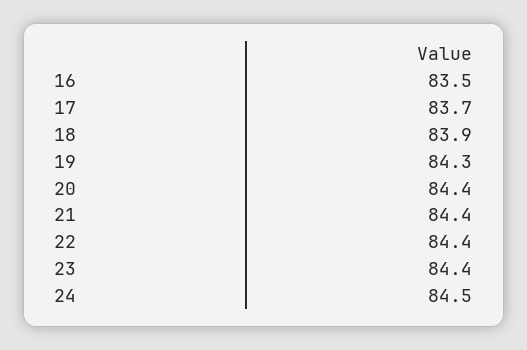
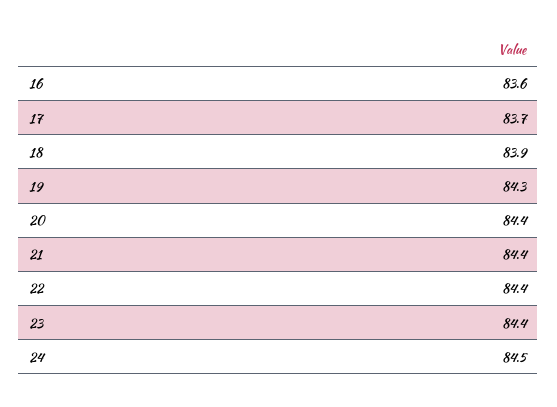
16: 83.5 -> 83.6

